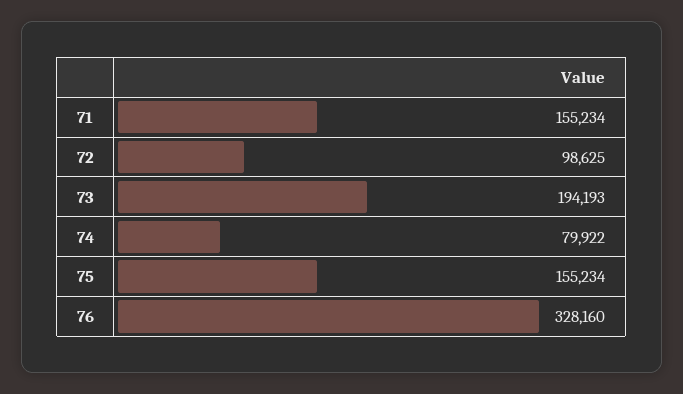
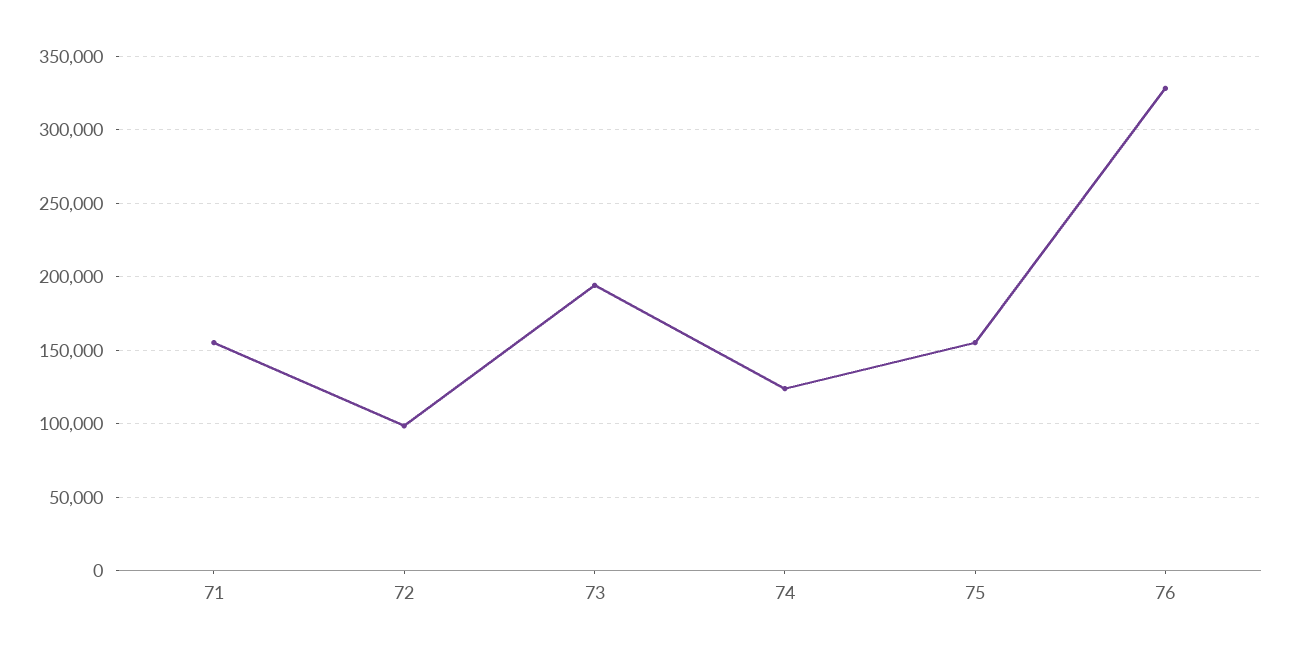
74: 79922 -> 125000

